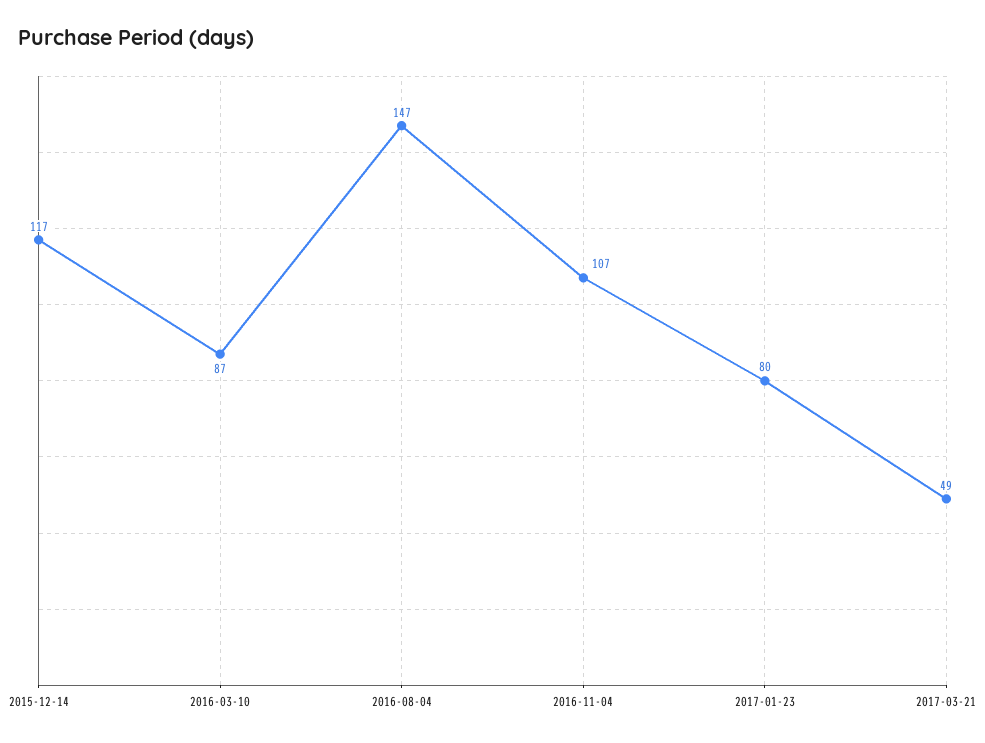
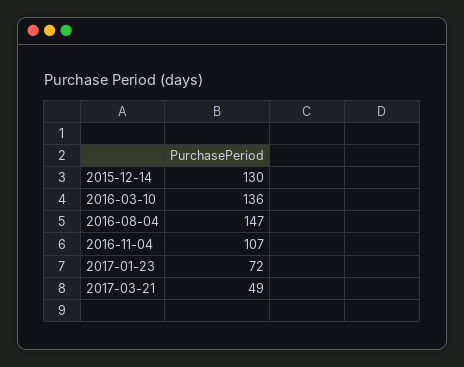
2015-12-14: 117 -> 130
2016-03-10: 87 -> 136
2017-01-23: 80 -> 72

